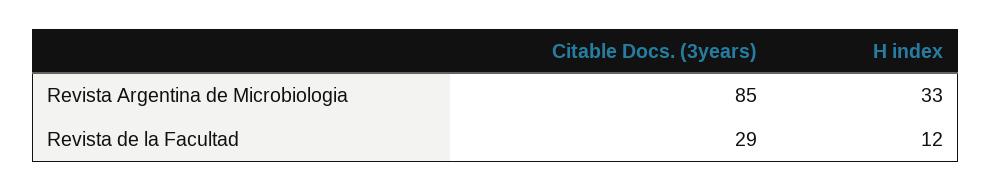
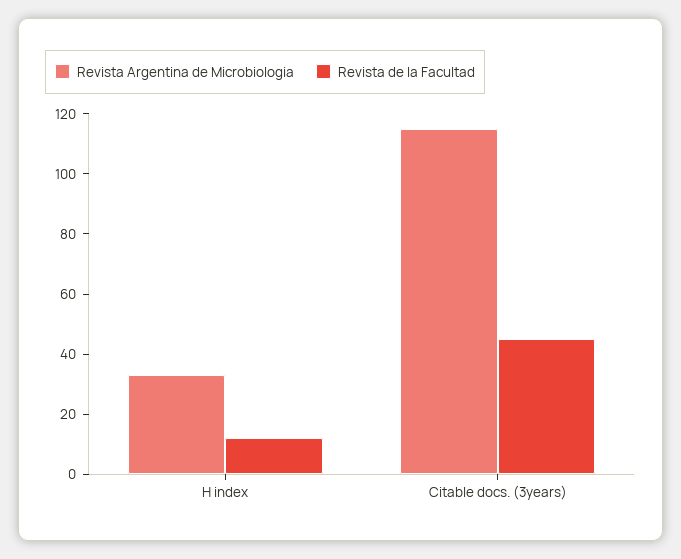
Revista Argentina de Microbiologia, Citable Docs. (3years): 85 -> 115
Revista de la Facultad, Citable Docs. (3years): 29 -> 45

